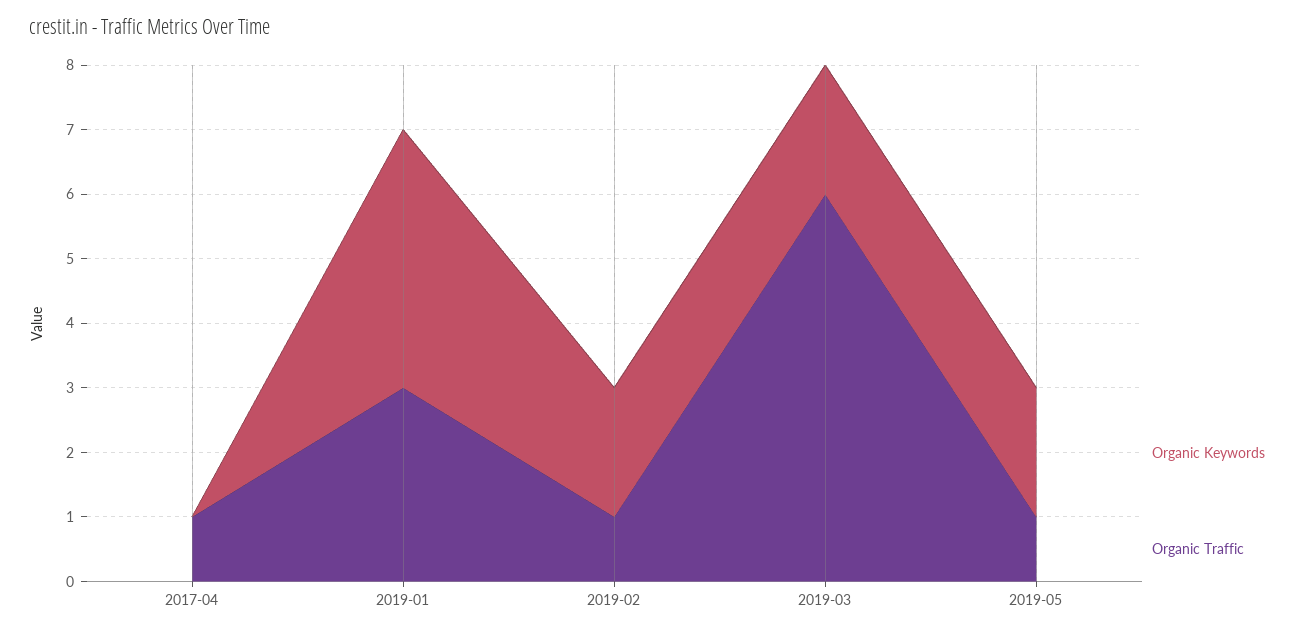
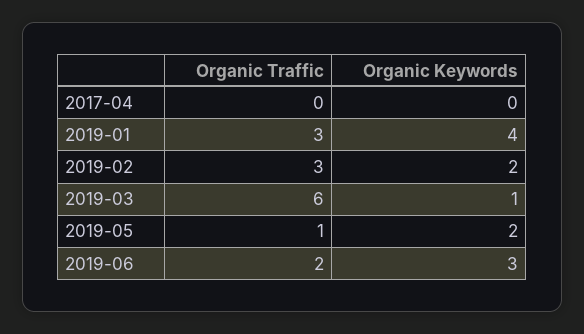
Organic Traffic, 2017-04: 1 -> 0
Organic Traffic, 2019-02: 1 -> 3
Organic Keywords, 2019-03: 2 -> 1
Organic Traffic, 2019-06: none -> 2
Organic Keywords, 2019-06: none -> 3

